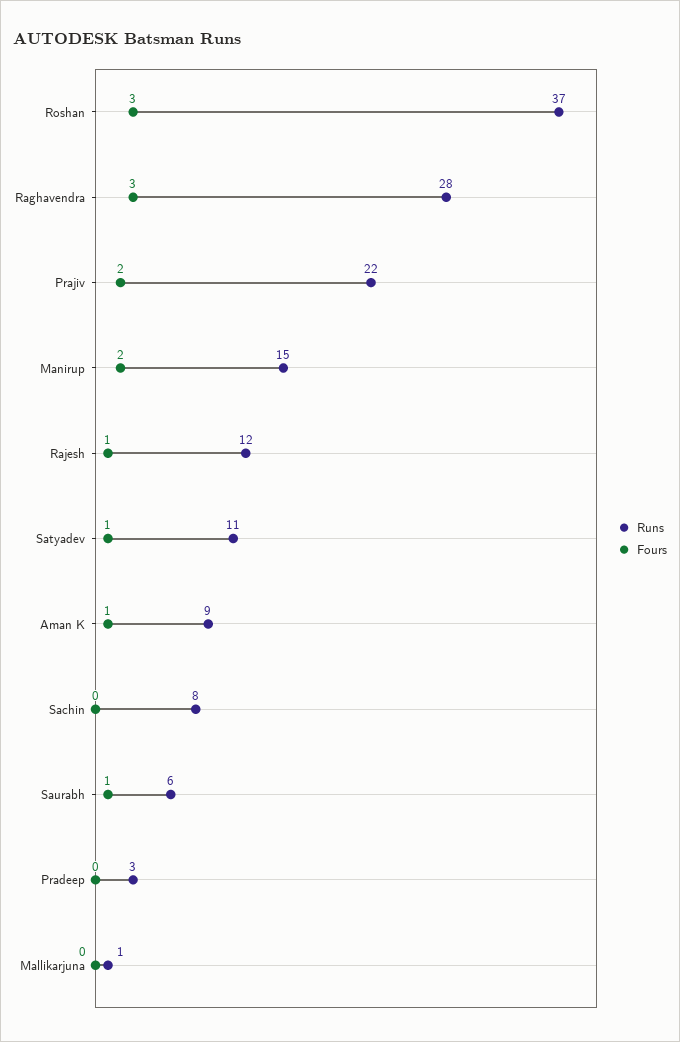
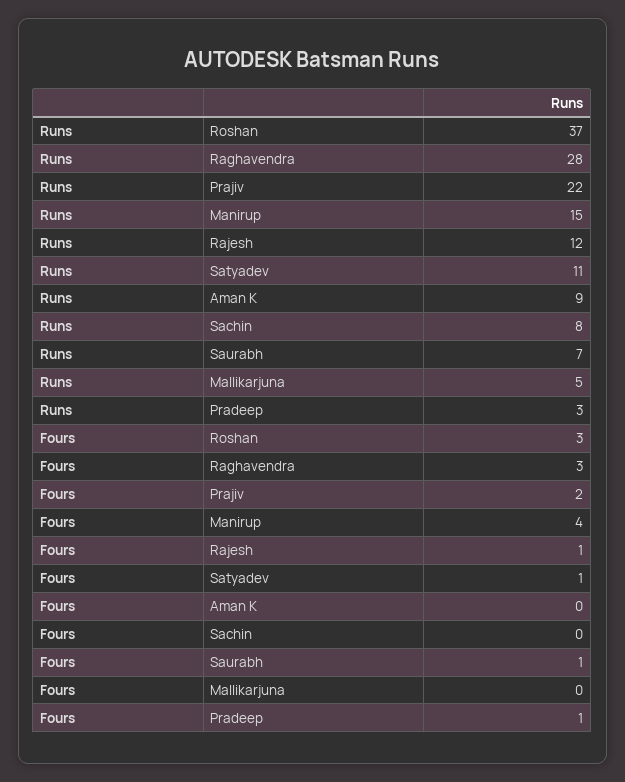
Fours, Manirup: 2 -> 4
Fours, Aman K: 1 -> 0
Runs, Saurabh: 6 -> 7
Fours, Pradeep: 0 -> 1
Runs, Mallikarjuna: 1 -> 5

